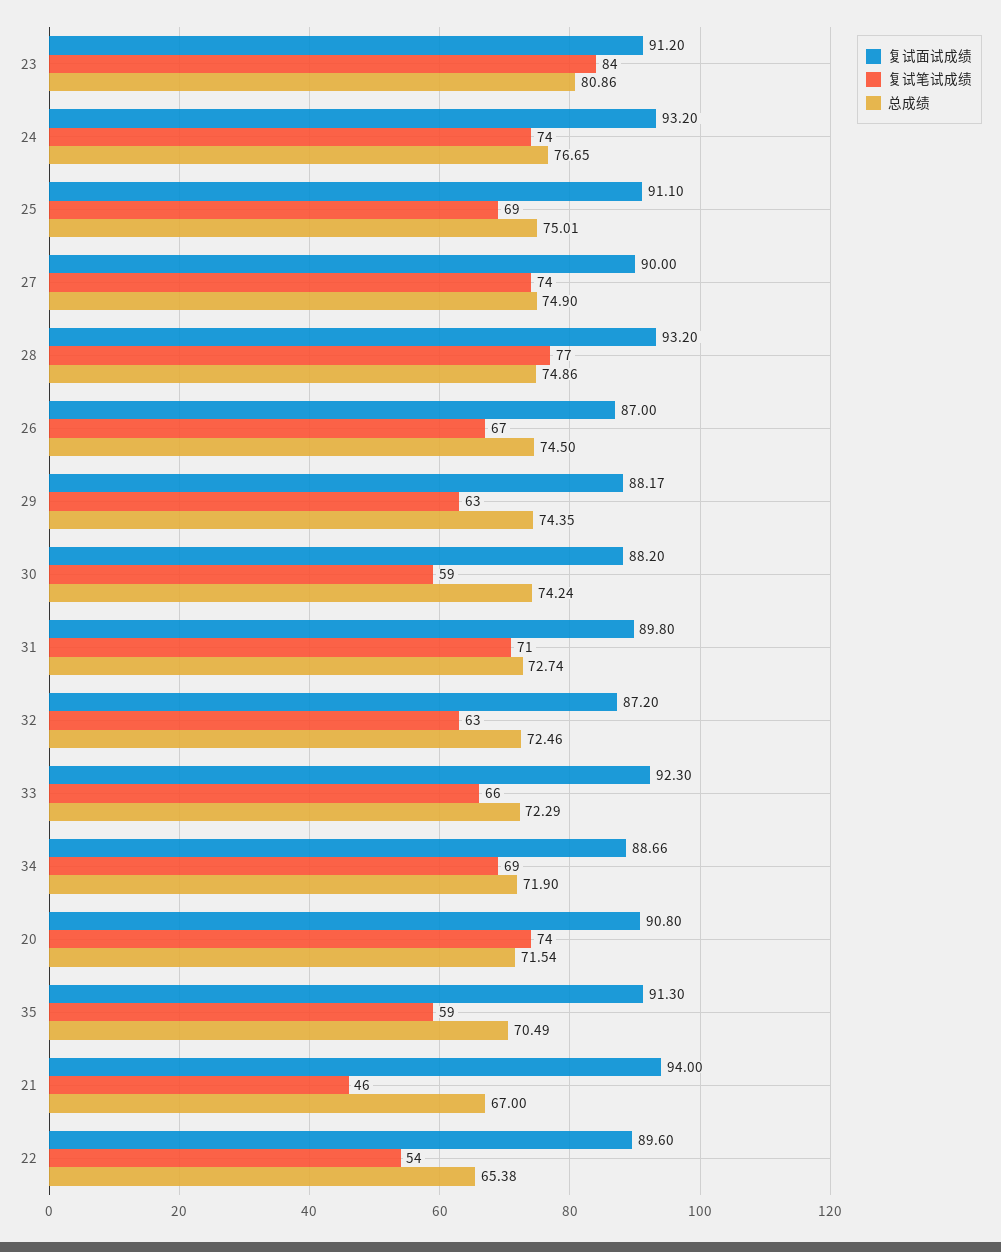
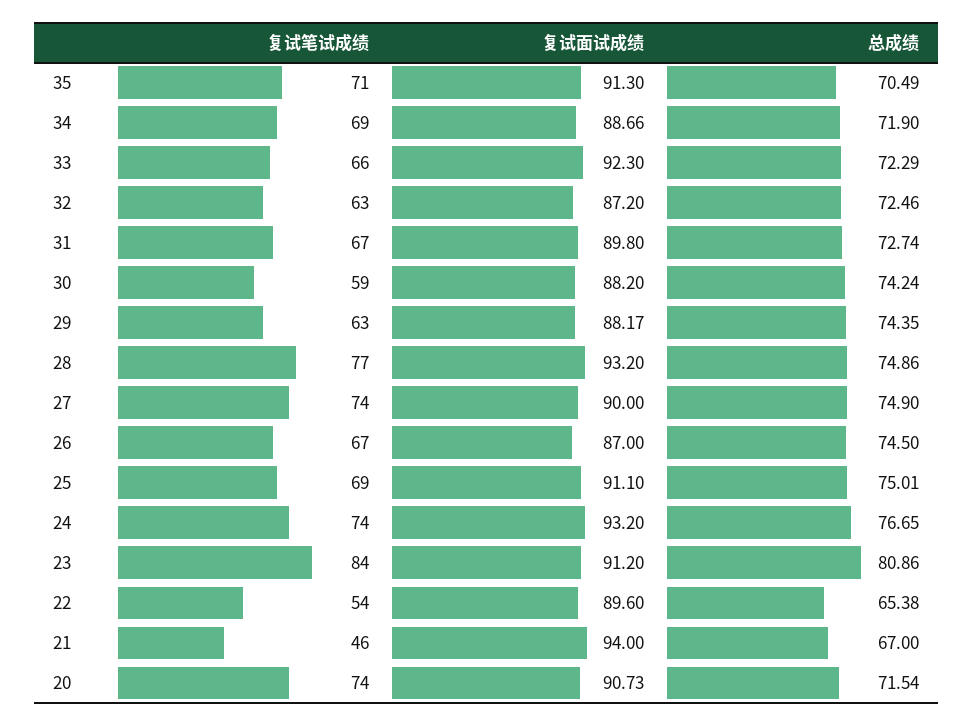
复试笔试成绩, 31: 71 -> 67
复试面试成绩, 20: 90.8 -> 90.73
复试笔试成绩, 35: 59 -> 71

